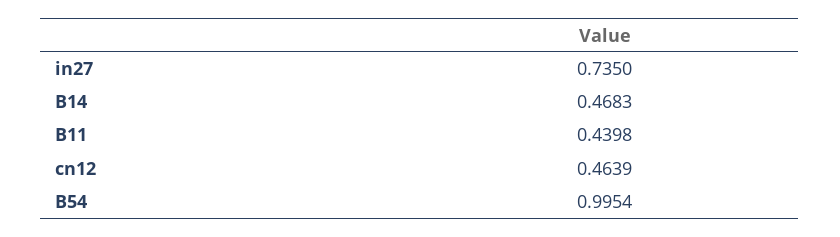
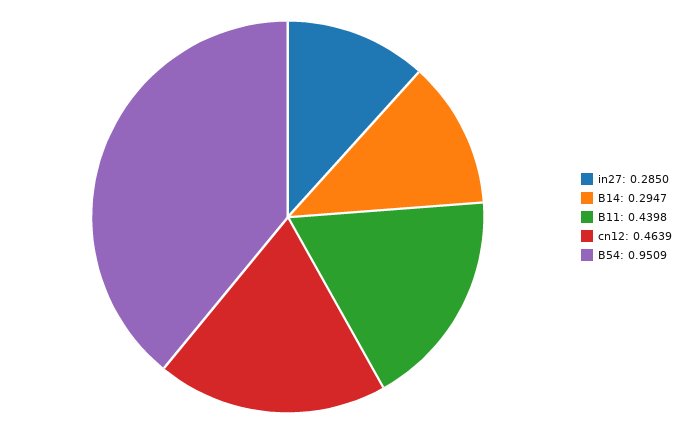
in27: 0.735 -> 0.285
B14: 0.4683 -> 0.2947
B54: 0.9954 -> 0.9509

